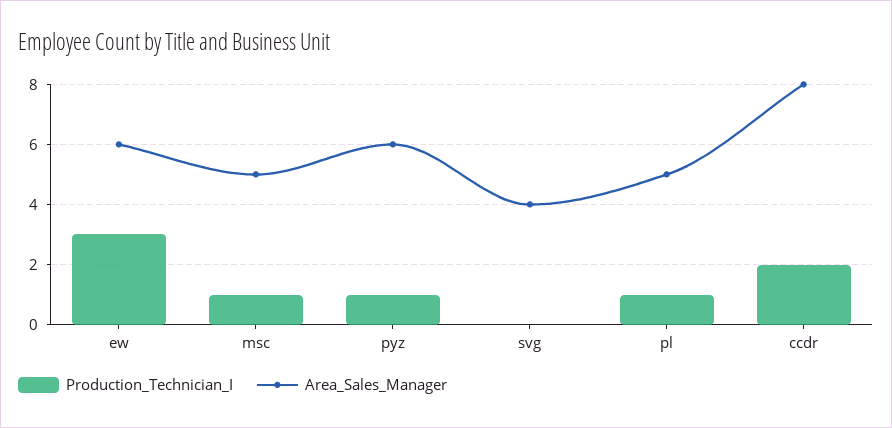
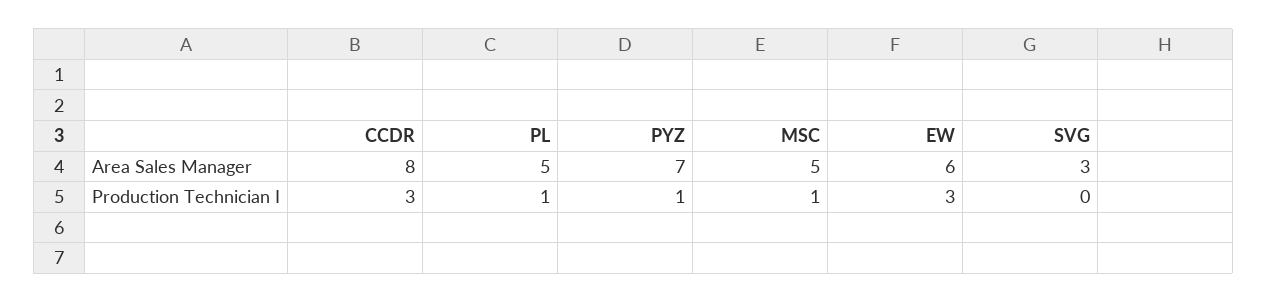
Area_Sales_Manager, pyz: 6 -> 7
Area_Sales_Manager, svg: 4 -> 3
Production_Technician_I, ccdr: 2 -> 3

